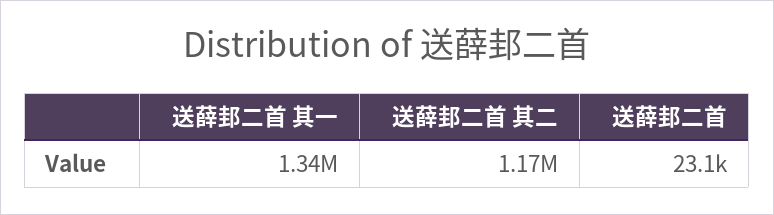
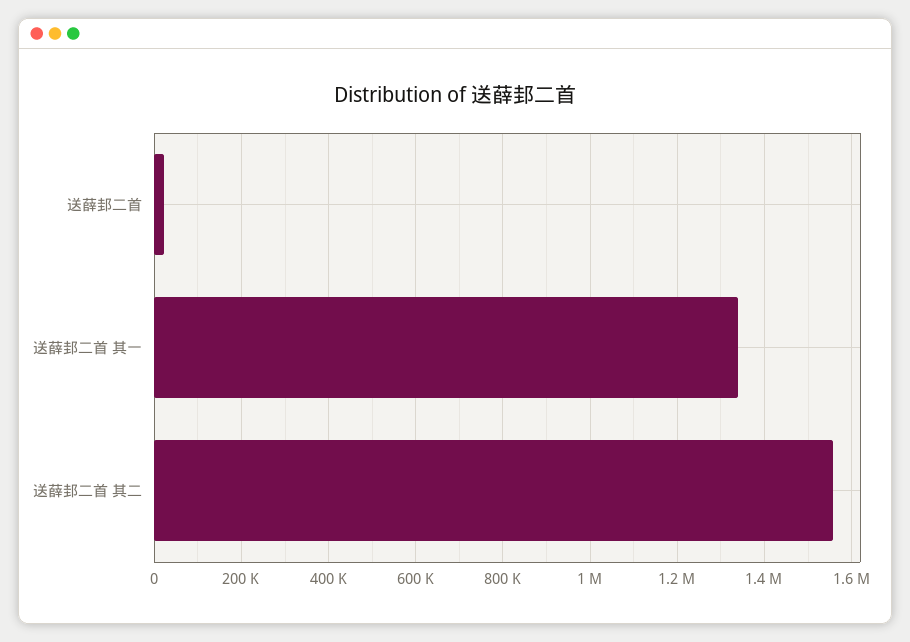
送薛邽二首 其二: 1170000 -> 1560000

